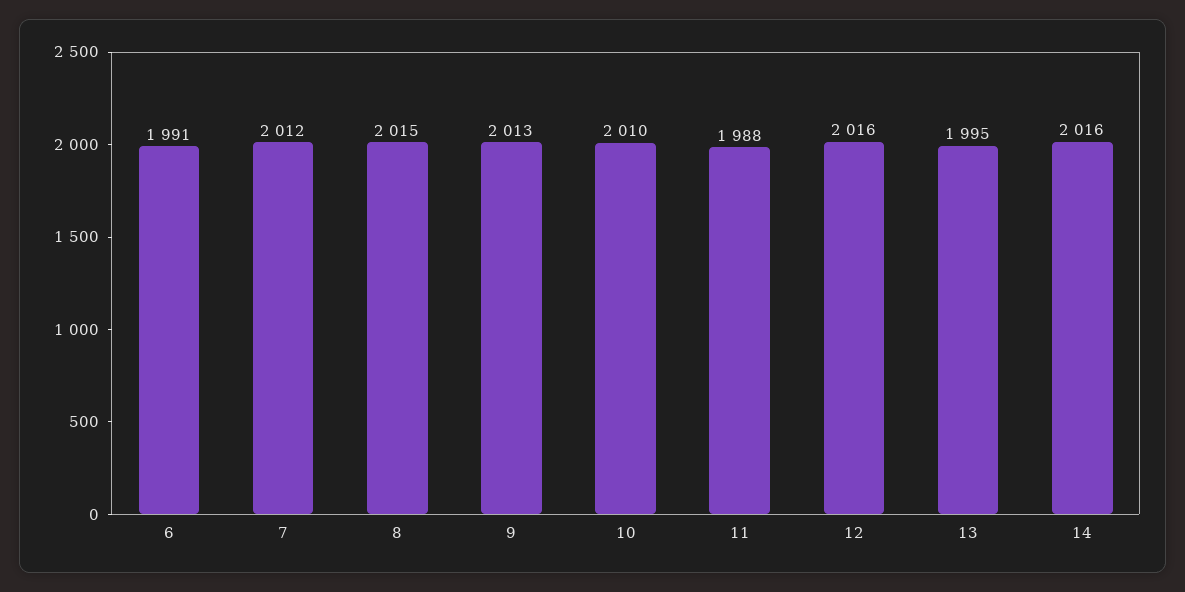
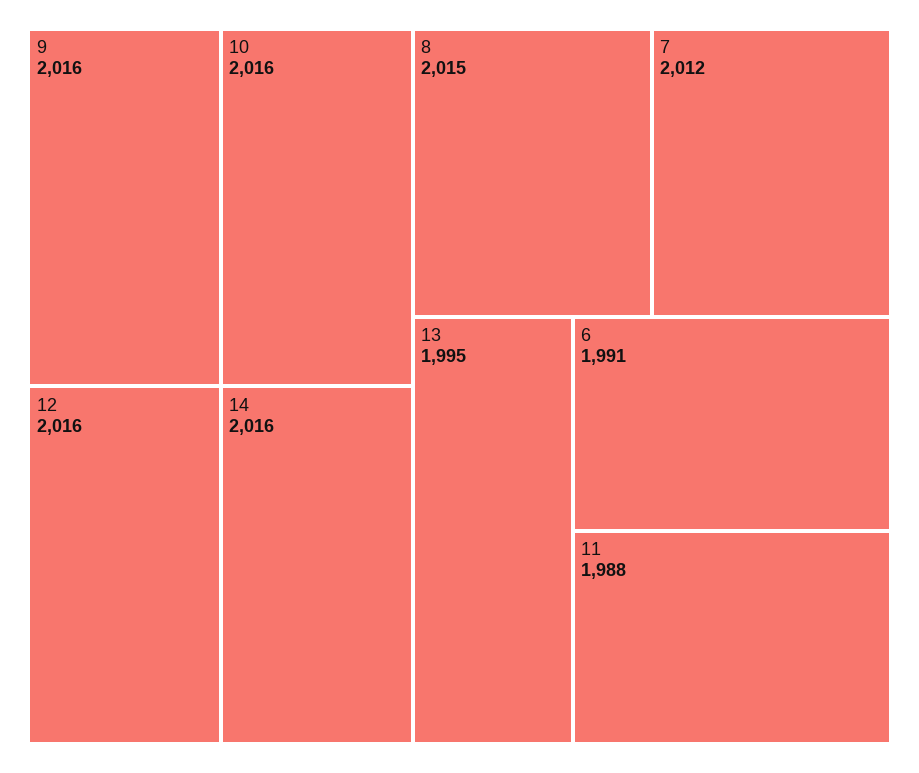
9: 2013 -> 2016
10: 2010 -> 2016

